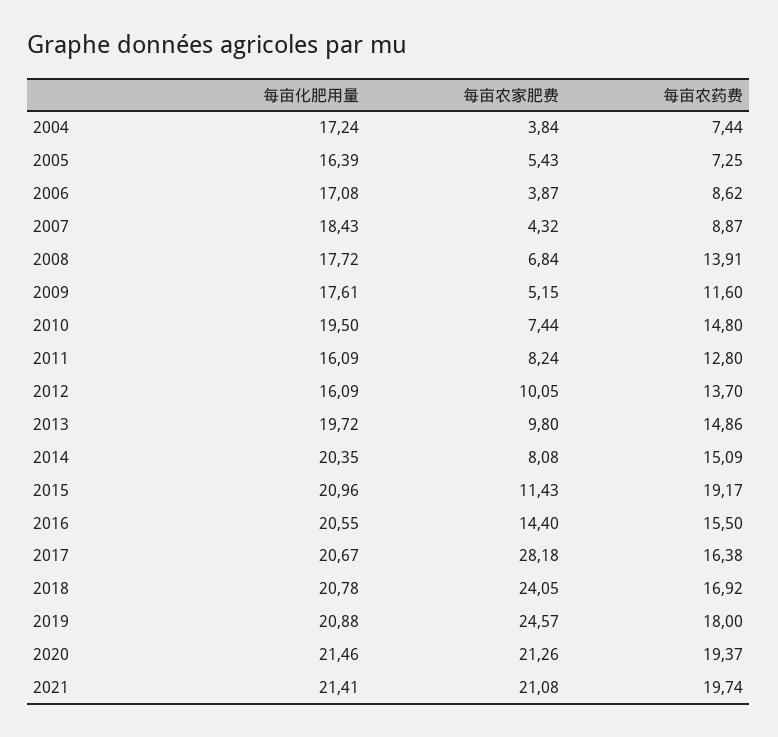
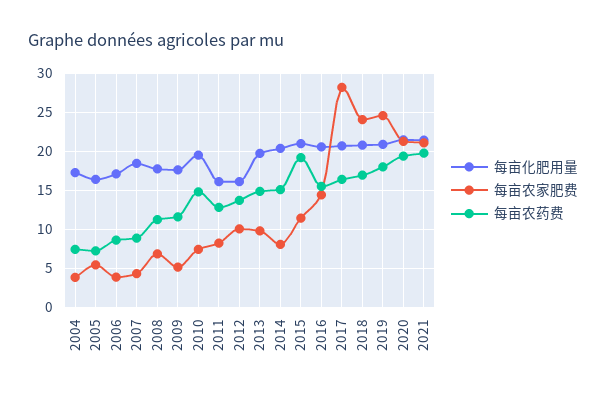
每亩农药费, 2008: 13.91 -> 11

